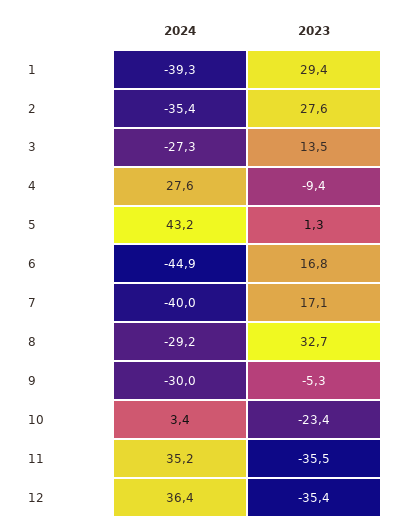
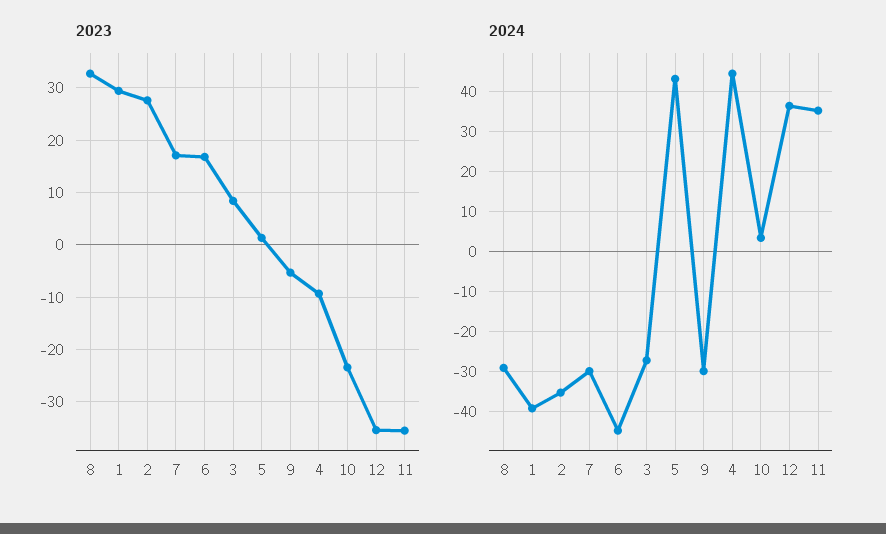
2023, 3: 13.5 -> 8
2024, 4: 27.6 -> 44
2024, 7: -40 -> -30

